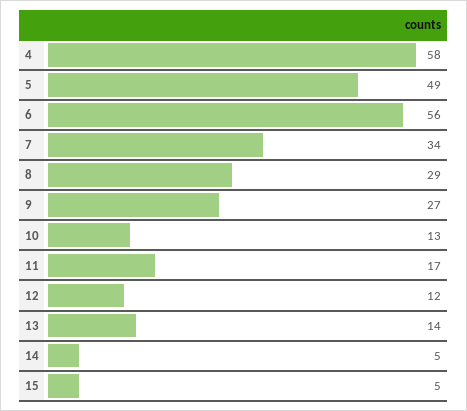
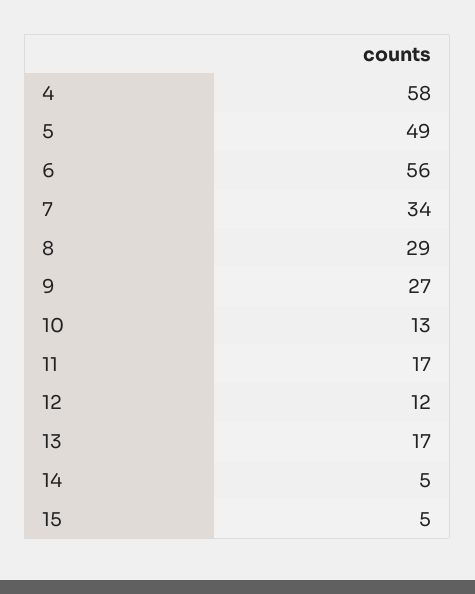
13: 14 -> 17

